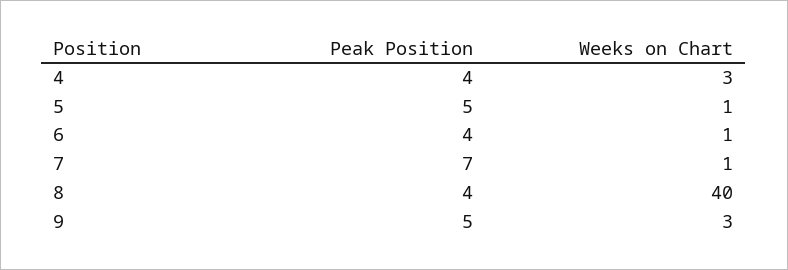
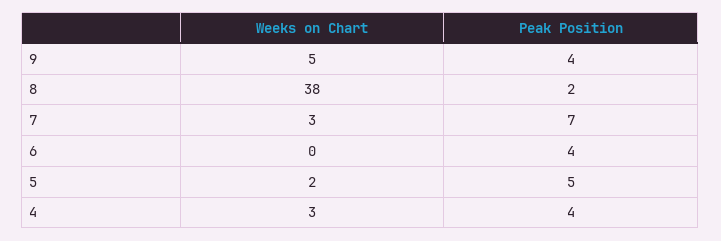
Weeks on Chart, 5: 1 -> 2
Weeks on Chart, 6: 1 -> 0
Weeks on Chart, 7: 1 -> 3
Peak Position, 8: 4 -> 2
Weeks on Chart, 8: 40 -> 38
Peak Position, 9: 5 -> 4
Weeks on Chart, 9: 3 -> 5

